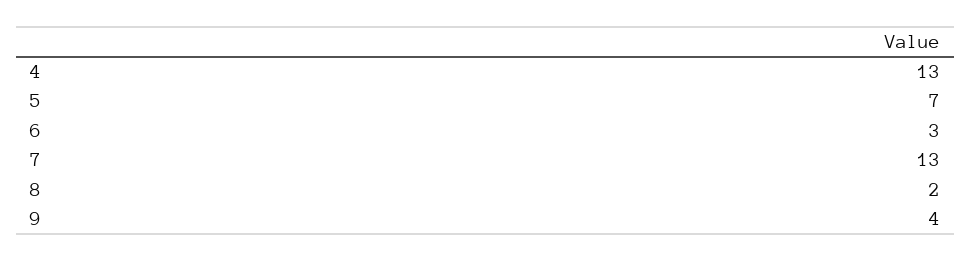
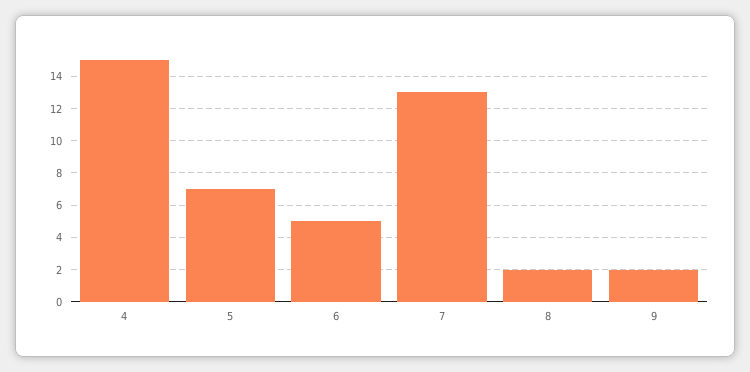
4: 13 -> 15
6: 3 -> 5
9: 4 -> 2

